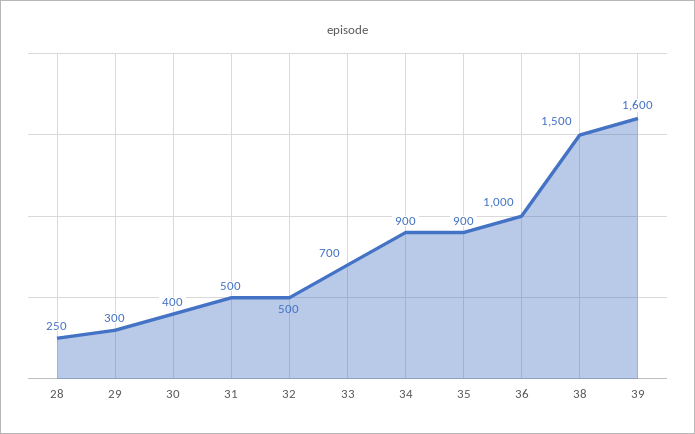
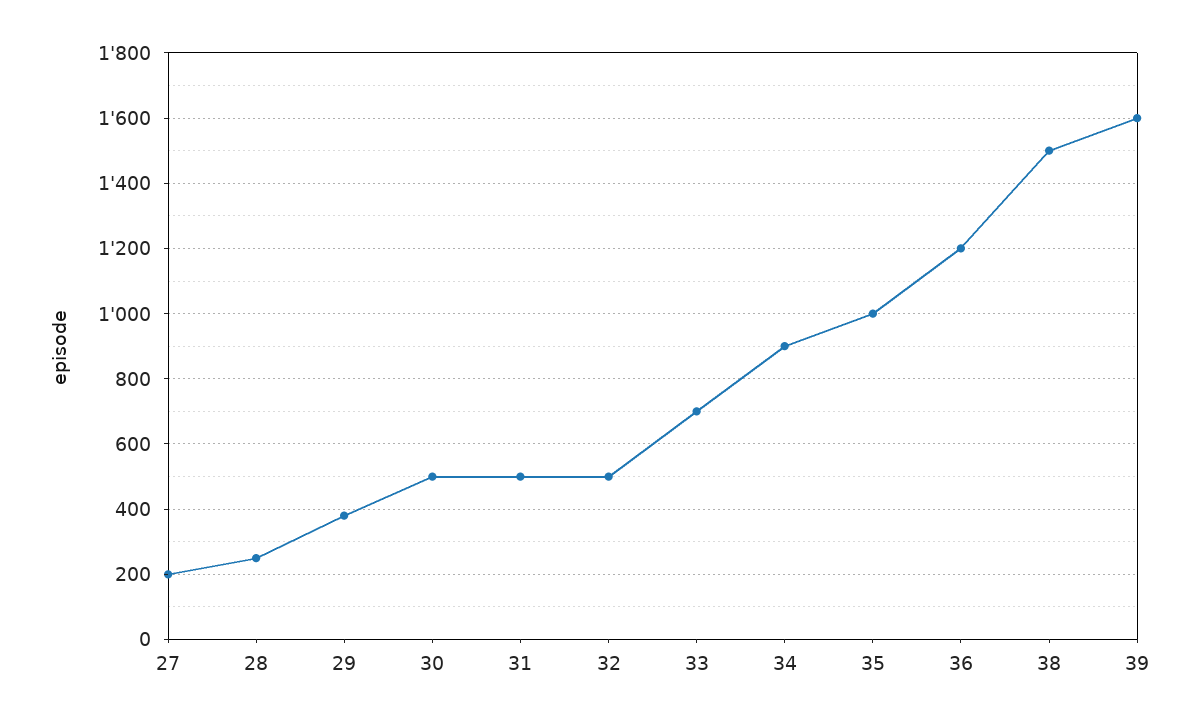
29: 300 -> 380
30: 400 -> 500
35: 900 -> 1000
36: 1000 -> 1200
27: none -> 200

